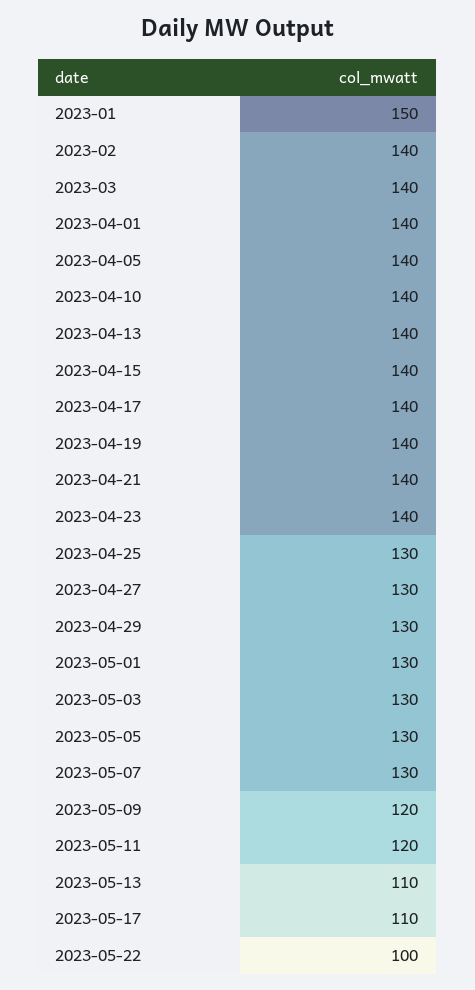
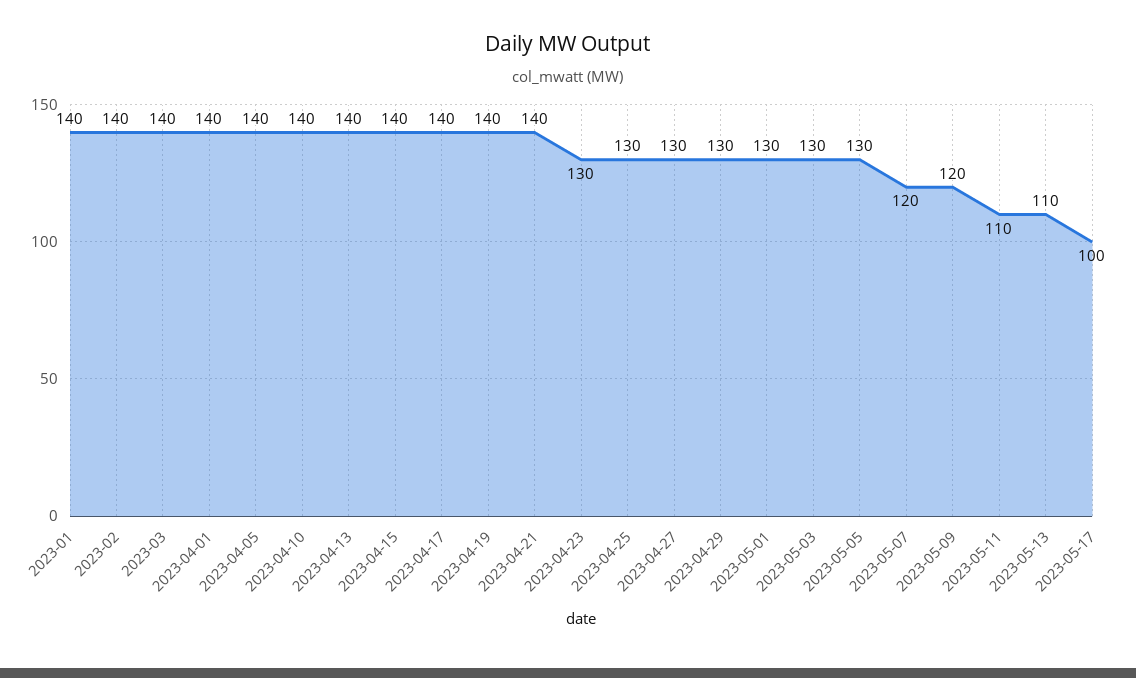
2023-01: 150 -> 140
2023-04-23: 140 -> 130
2023-05-07: 130 -> 120
2023-05-11: 120 -> 110
2023-05-17: 110 -> 100
2023-05-22: 100 -> none

